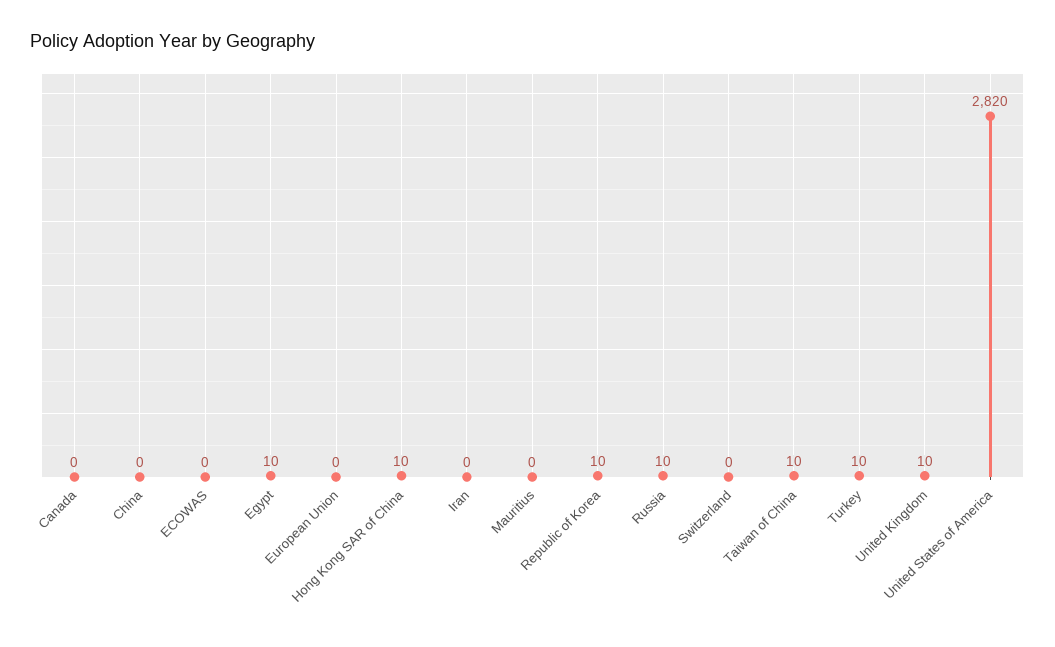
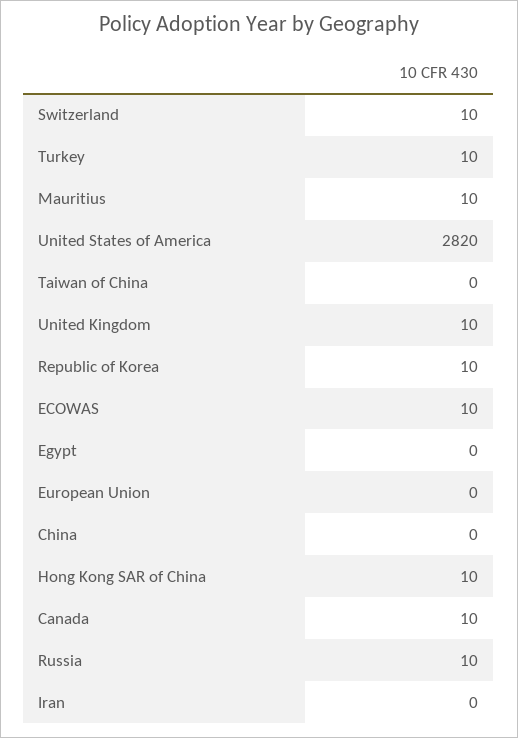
Canada: 0 -> 10
ECOWAS: 0 -> 10
Egypt: 10 -> 0
Mauritius: 0 -> 10
Switzerland: 0 -> 10
Taiwan of China: 10 -> 0

